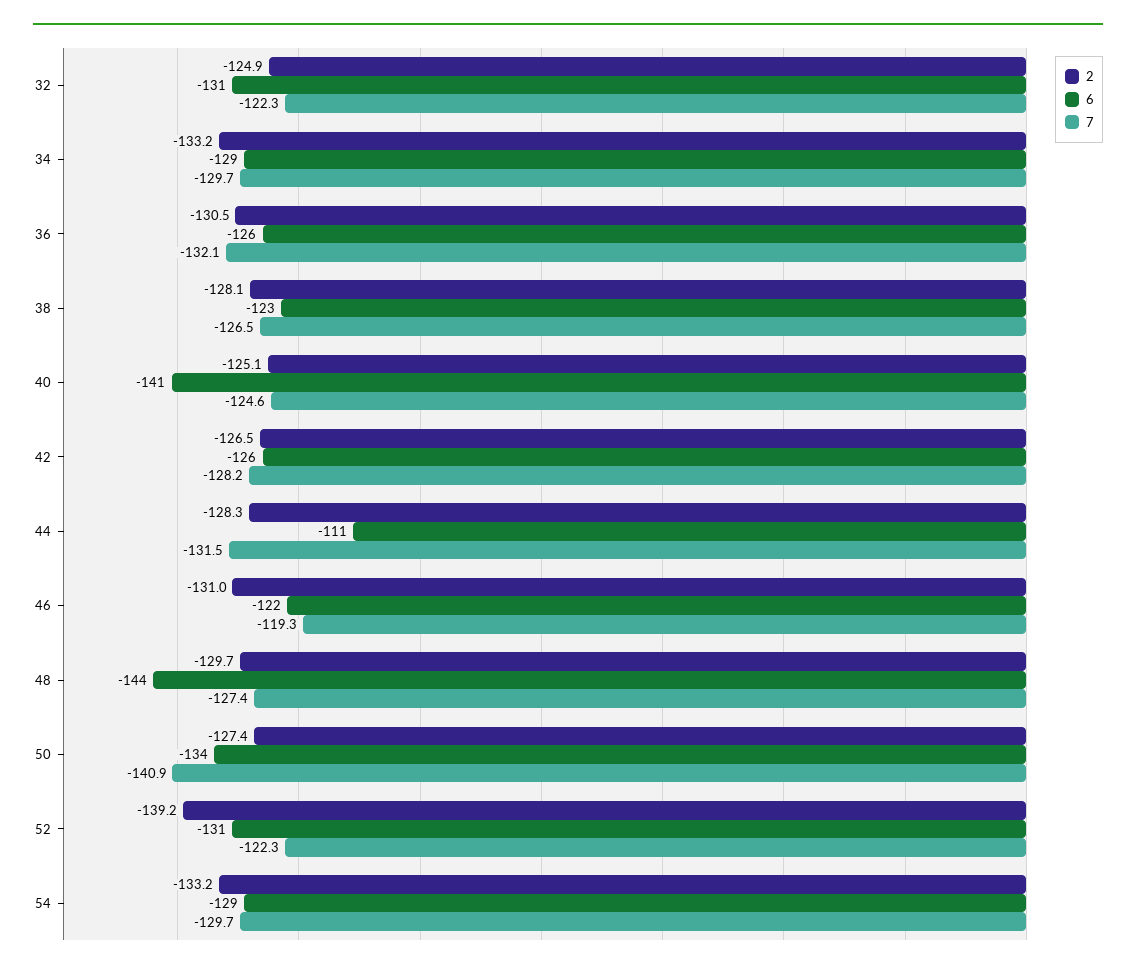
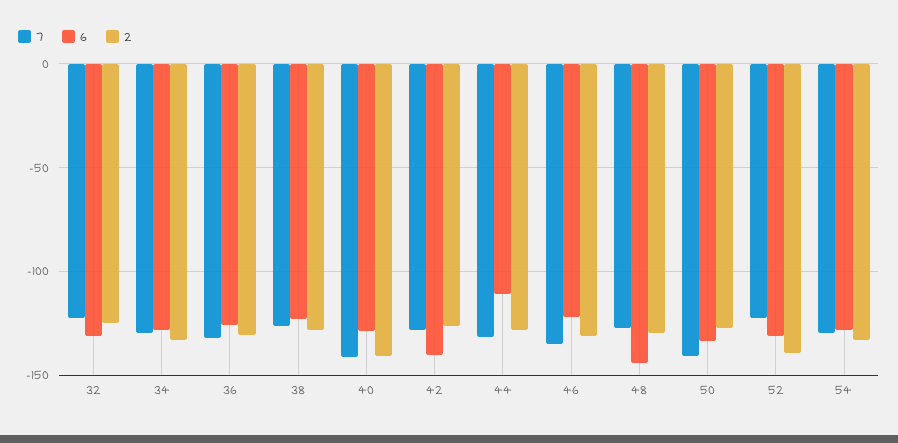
2, 40: -125.1 -> -140
6, 40: -141 -> -130
7, 40: -124.6 -> -140
6, 42: -126 -> -140
7, 46: -119.3 -> -135

